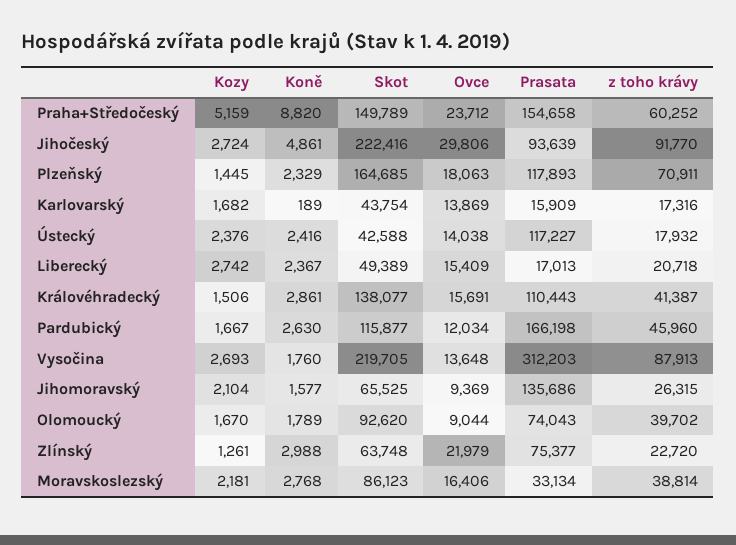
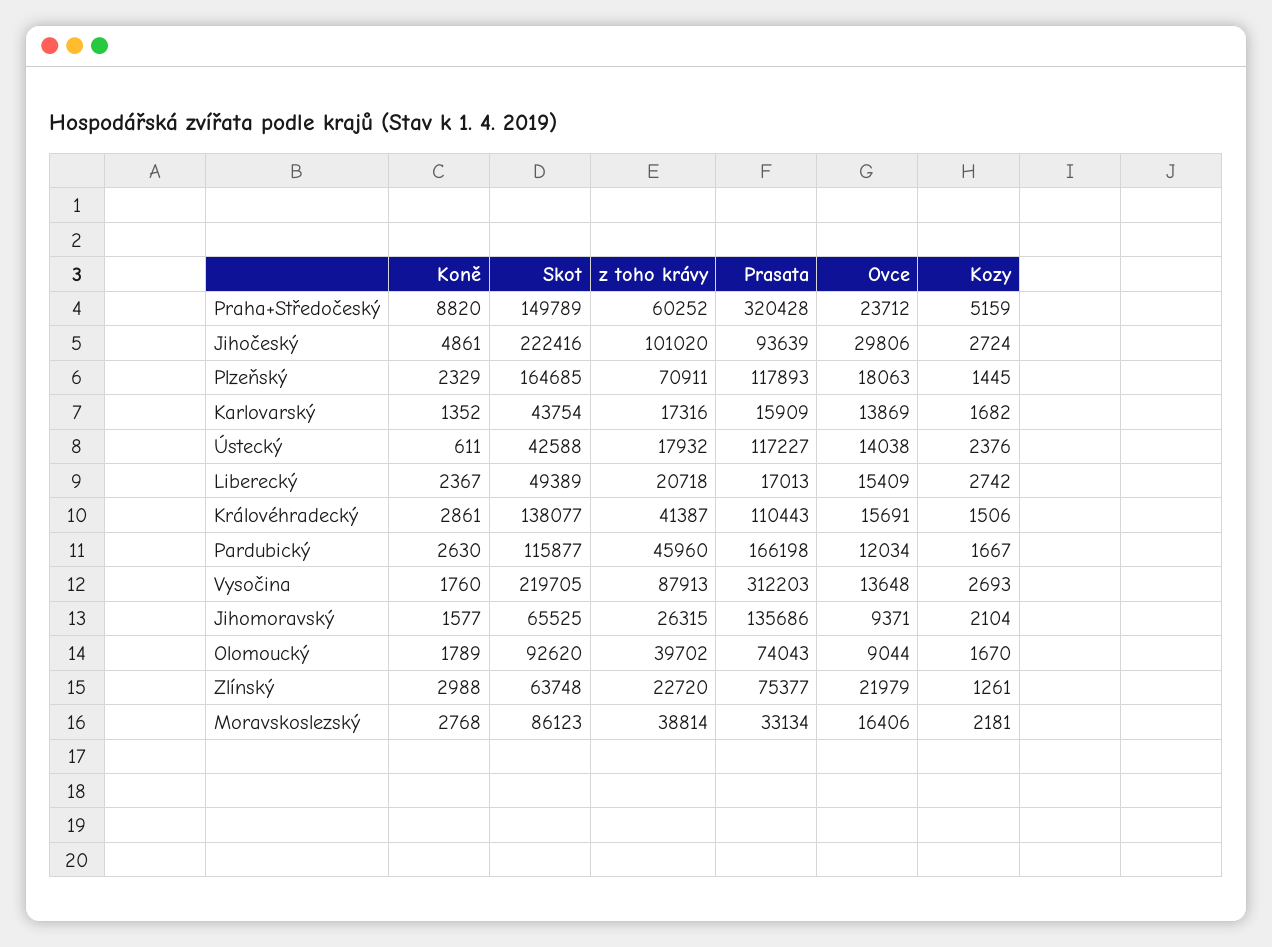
Prasata, Praha+Středočeský: 154658 -> 320428
z toho krávy, Jihočeský: 91770 -> 101020
Koně, Karlovarský: 189 -> 1352
Koně, Ústecký: 2416 -> 611
Ovce, Jihomoravský: 9369 -> 9371

